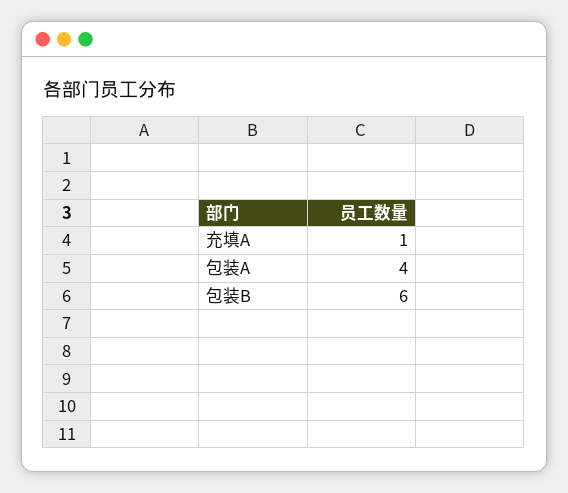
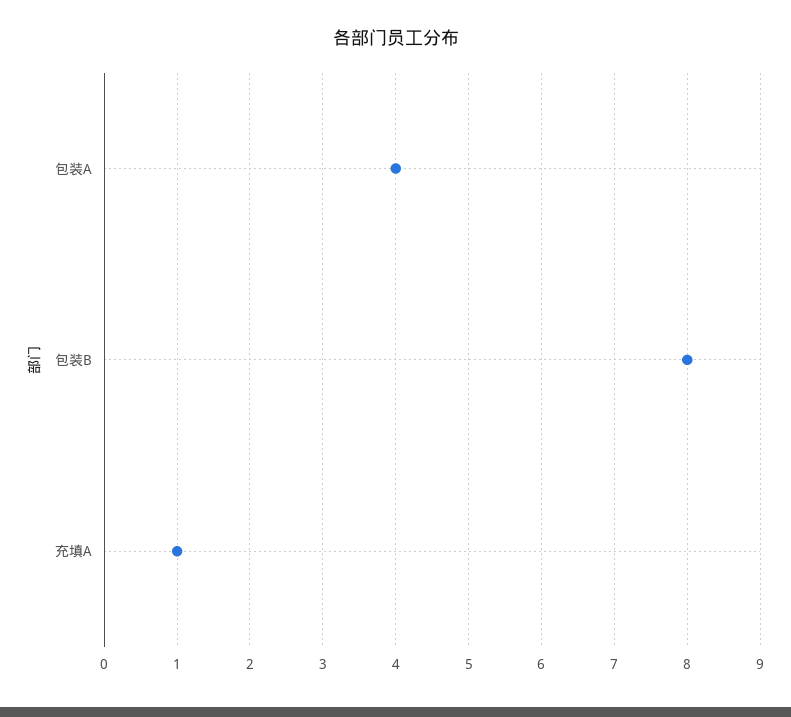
包装B: 6 -> 8

